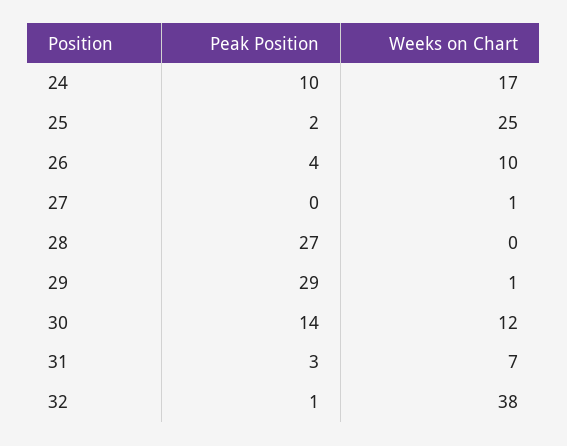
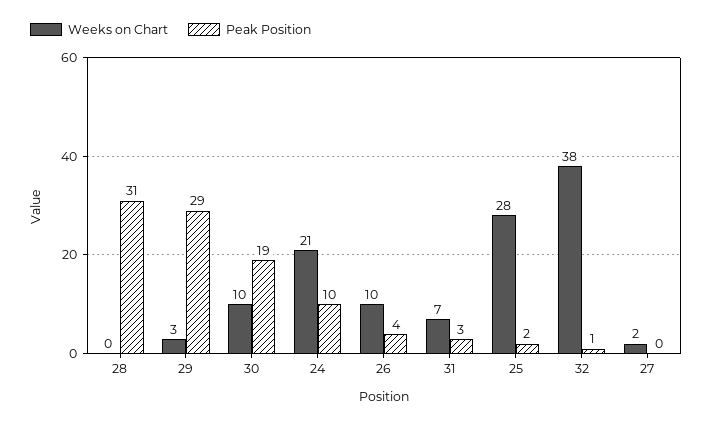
Weeks on Chart, 24: 17 -> 21
Weeks on Chart, 25: 25 -> 28
Weeks on Chart, 27: 1 -> 2
Peak Position, 28: 27 -> 31
Weeks on Chart, 29: 1 -> 3
Peak Position, 30: 14 -> 19
Weeks on Chart, 30: 12 -> 10

